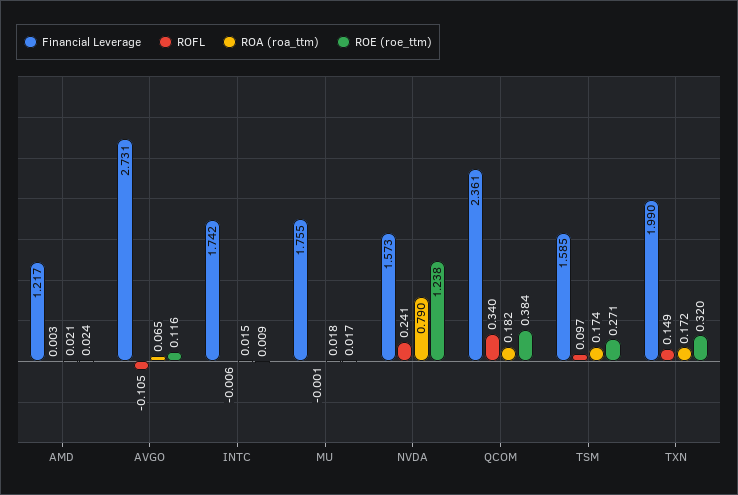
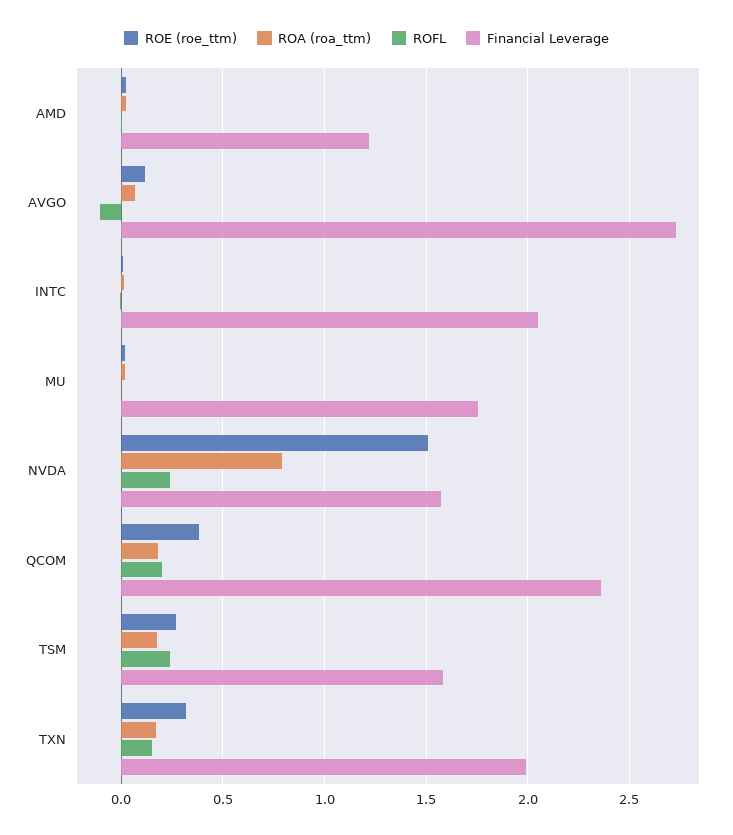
Financial Leverage, INTC: 1.742 -> 2.05
ROE (roe_ttm), NVDA: 1.238 -> 1.5
ROFL, QCOM: 0.34 -> 0.2
ROFL, TSM: 0.097 -> 0.25

